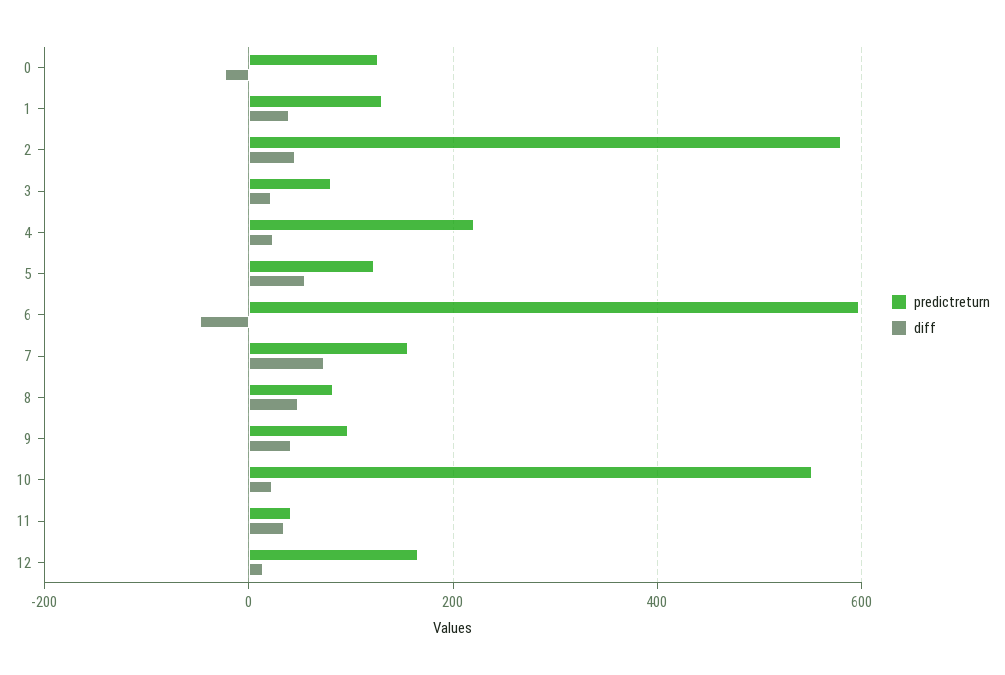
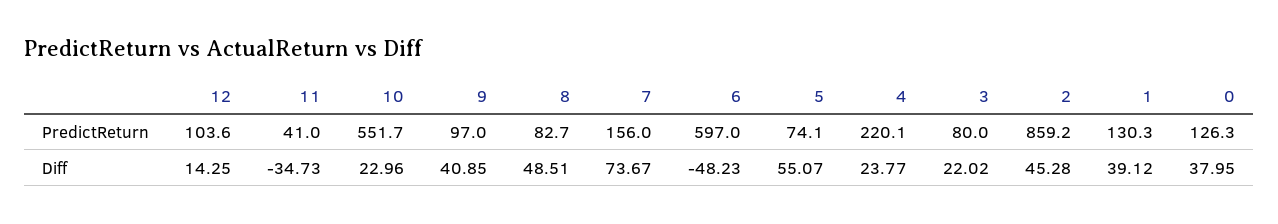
diff, 0: -20 -> 37.95
predictreturn, 2: 580 -> 859.2
predictreturn, 5: 120 -> 74.1
diff, 11: 40 -> -34.73
predictreturn, 12: 160 -> 103.6

